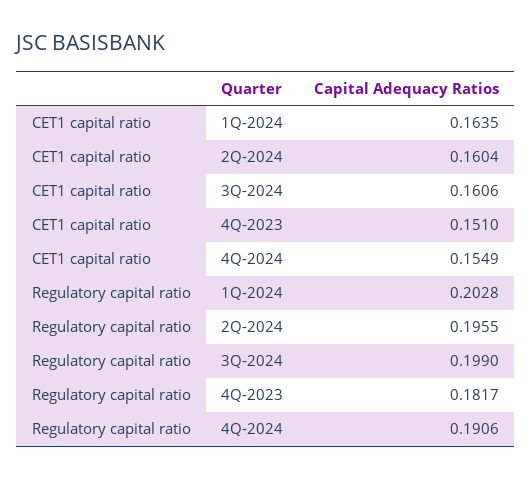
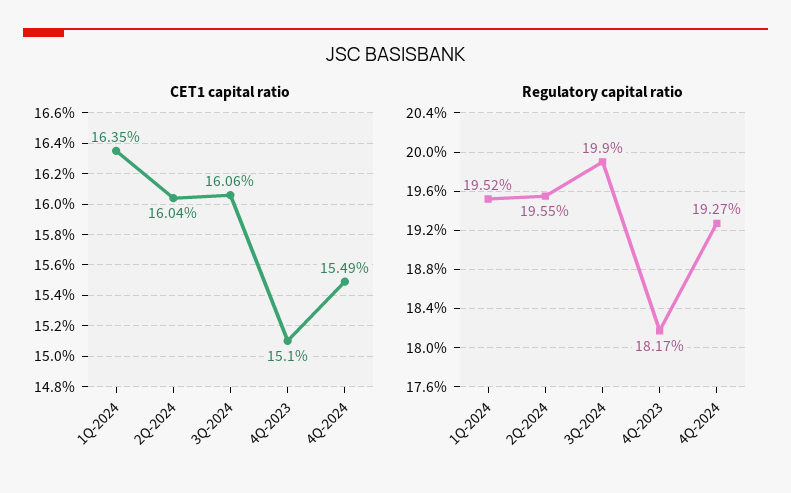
Regulatory capital ratio, 1Q-2024: 0.2028 -> 0.1952
Regulatory capital ratio, 4Q-2024: 0.1906 -> 0.1927

